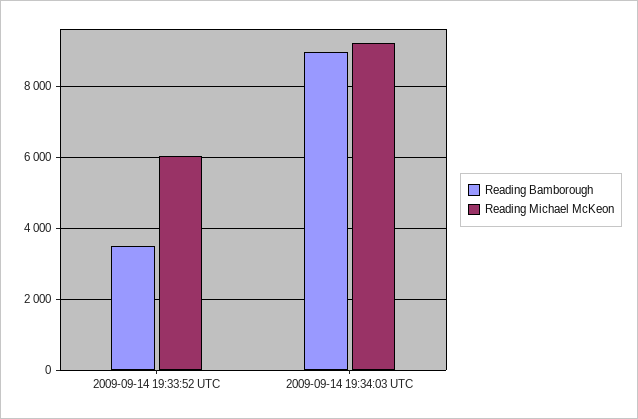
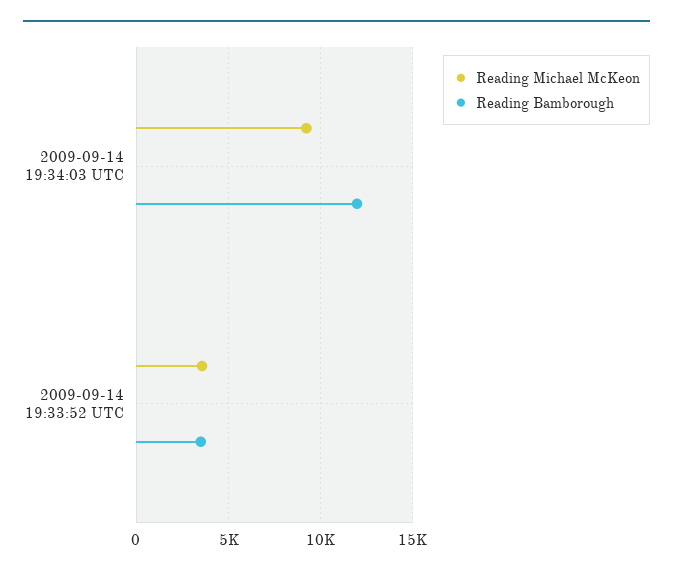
Reading Michael McKeon, 2009-09-14 19:33:52 UTC: 6000 -> 3500
Reading Bamborough, 2009-09-14 19:34:03 UTC: 9000 -> 12000

